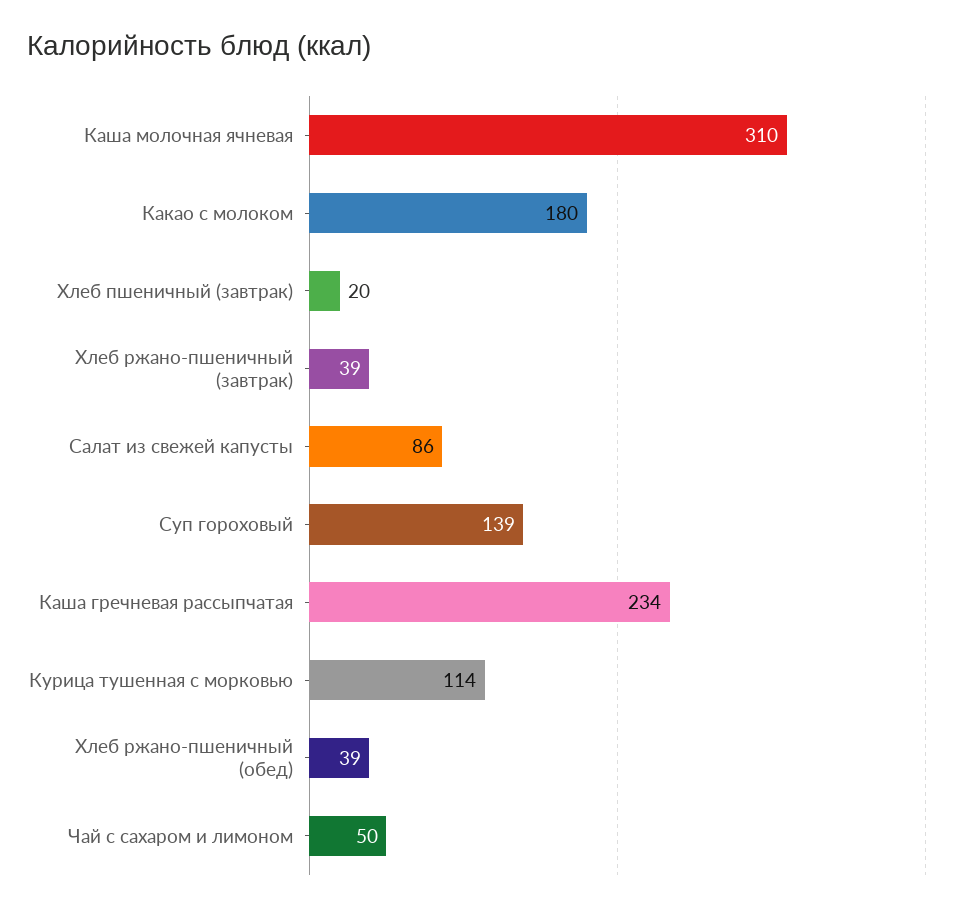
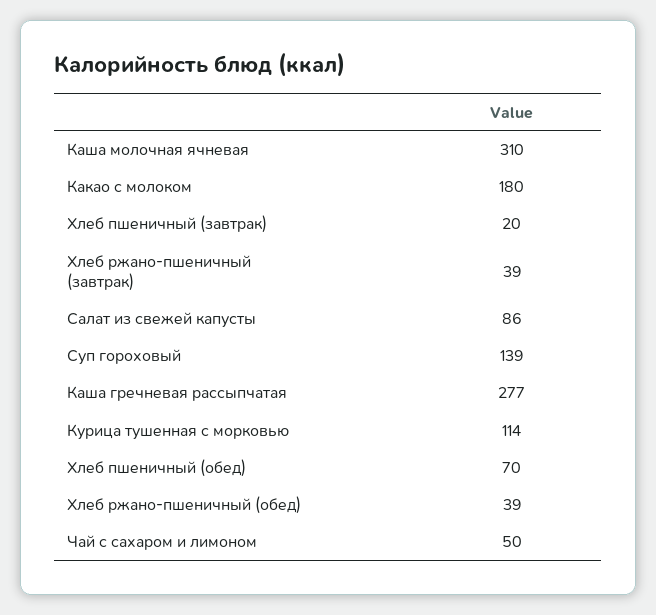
Каша гречневая рассыпчатая: 234 -> 277
Хлеб пшеничный (обед): none -> 70

